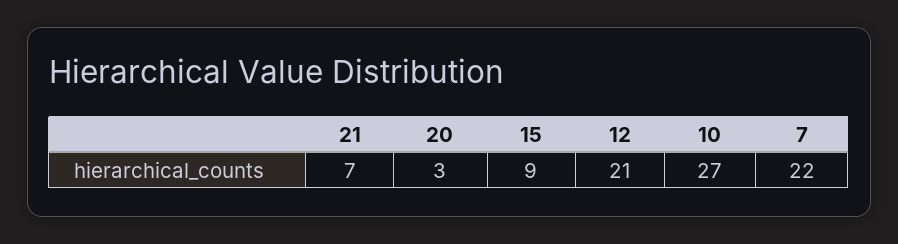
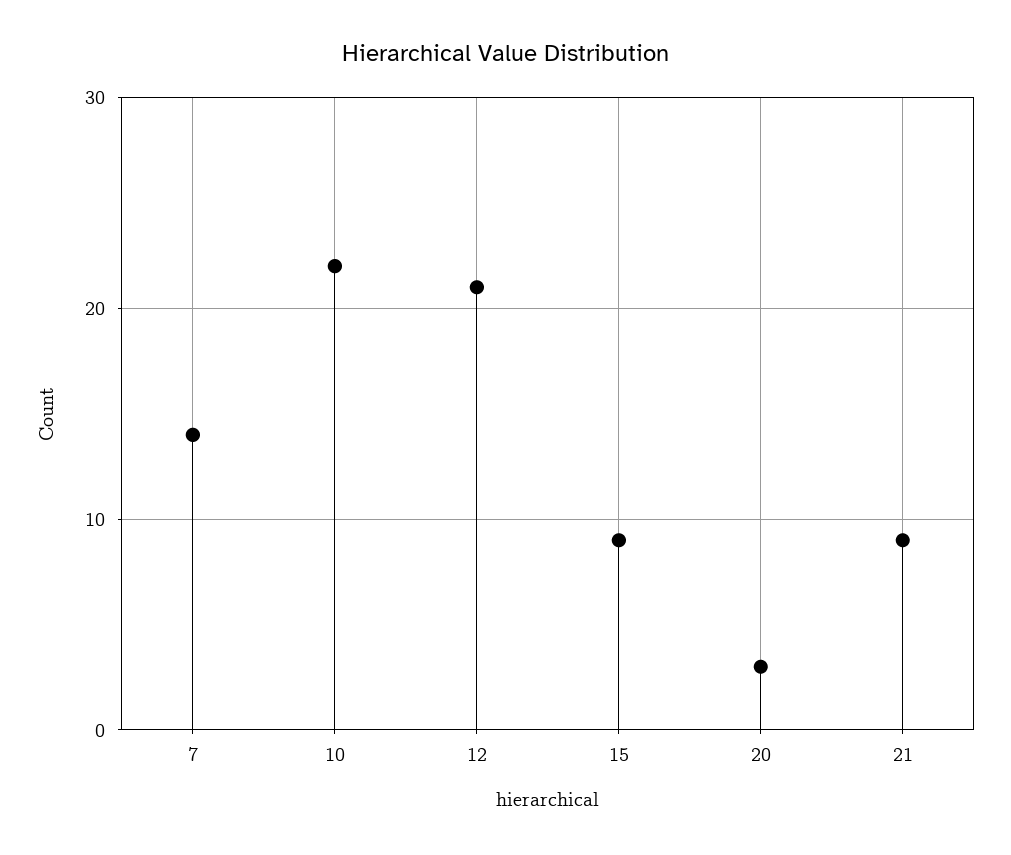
21: 7 -> 9
10: 27 -> 22
7: 22 -> 14

